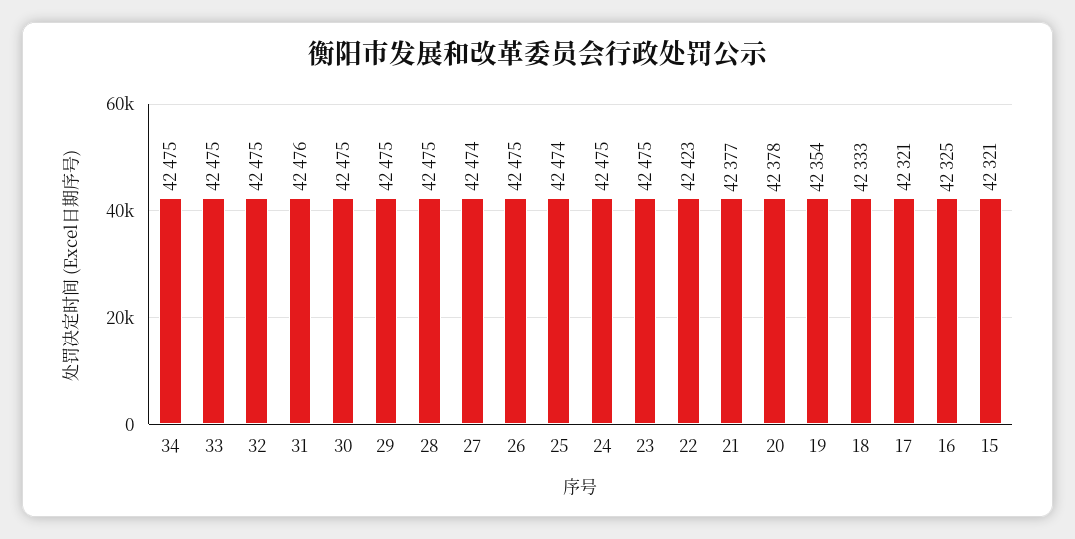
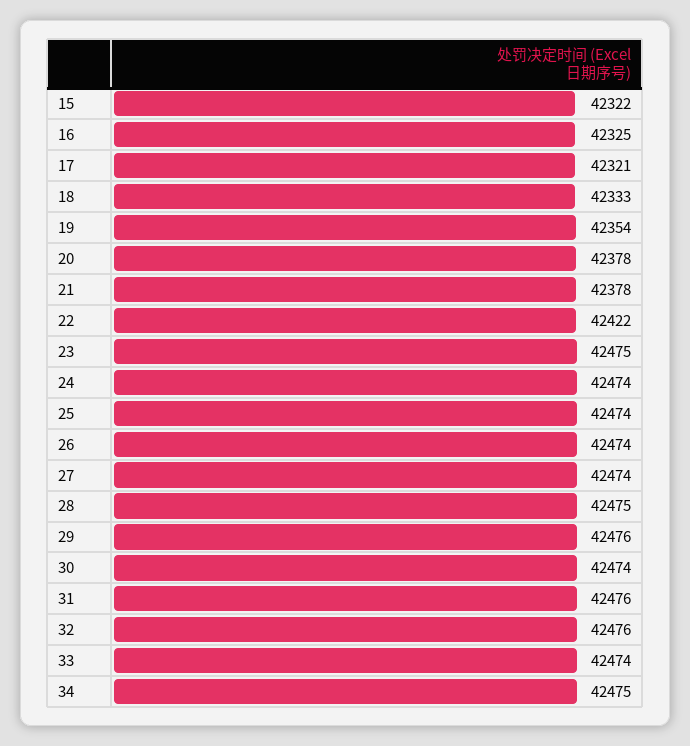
33: 42475 -> 42474
32: 42475 -> 42476
30: 42475 -> 42474
29: 42475 -> 42476
26: 42475 -> 42474
24: 42475 -> 42474
22: 42423 -> 42422
21: 42377 -> 42378
15: 42321 -> 42322

